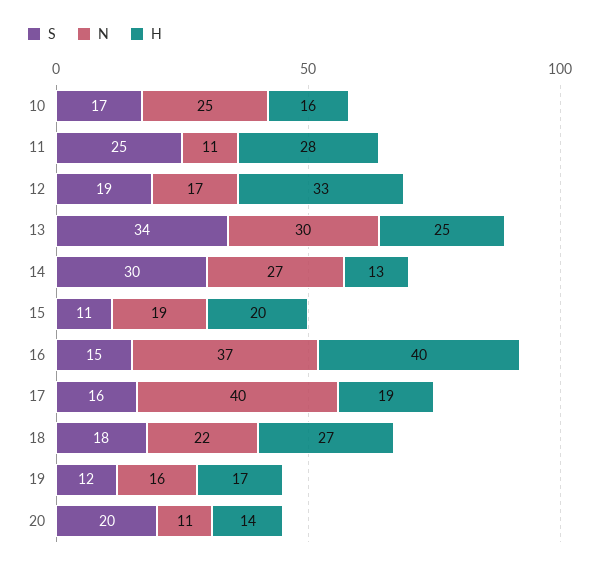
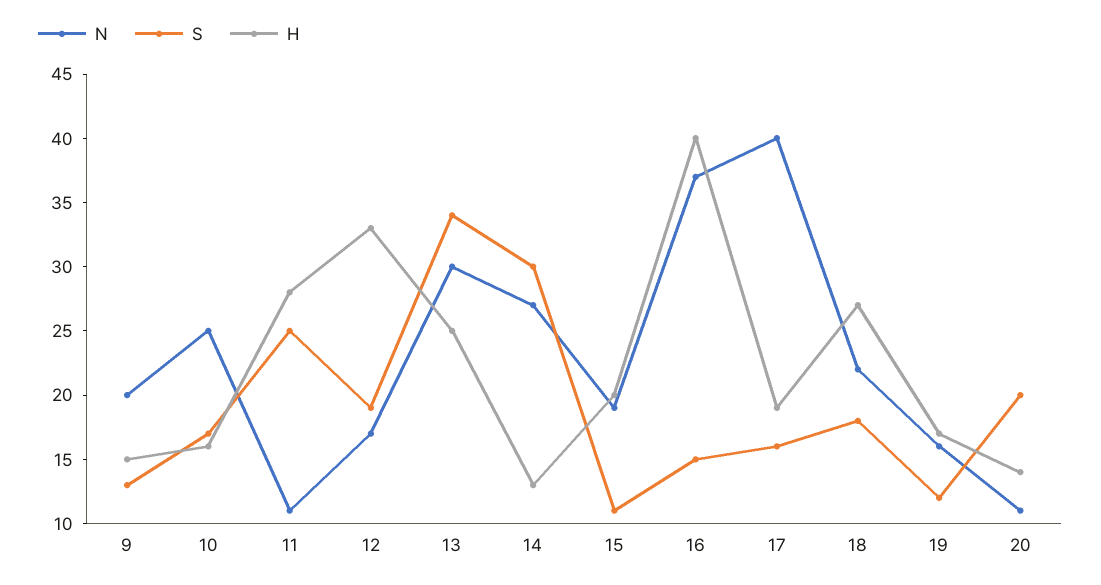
N, 9: none -> 20
S, 9: none -> 13
H, 9: none -> 15

